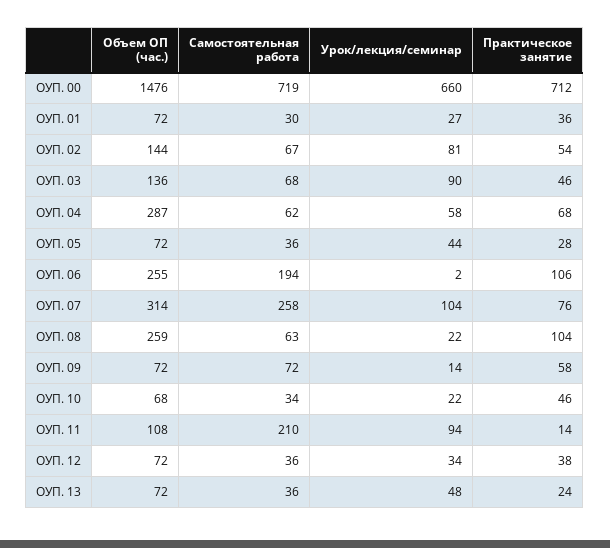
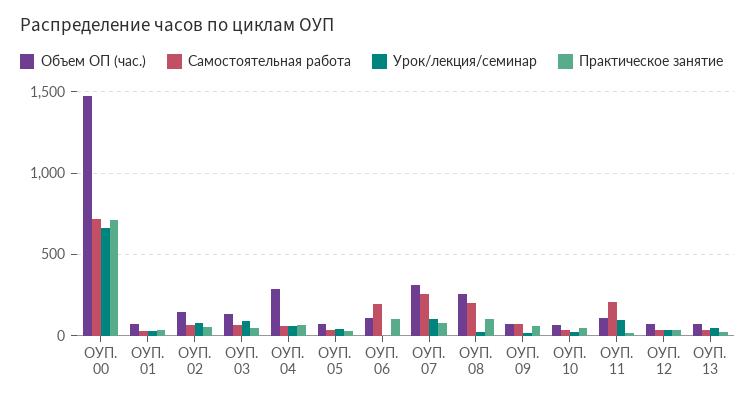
Объем ОП (час.), ОУП. 06: 255 -> 100
Самостоятельная работа, ОУП. 08: 63 -> 200

